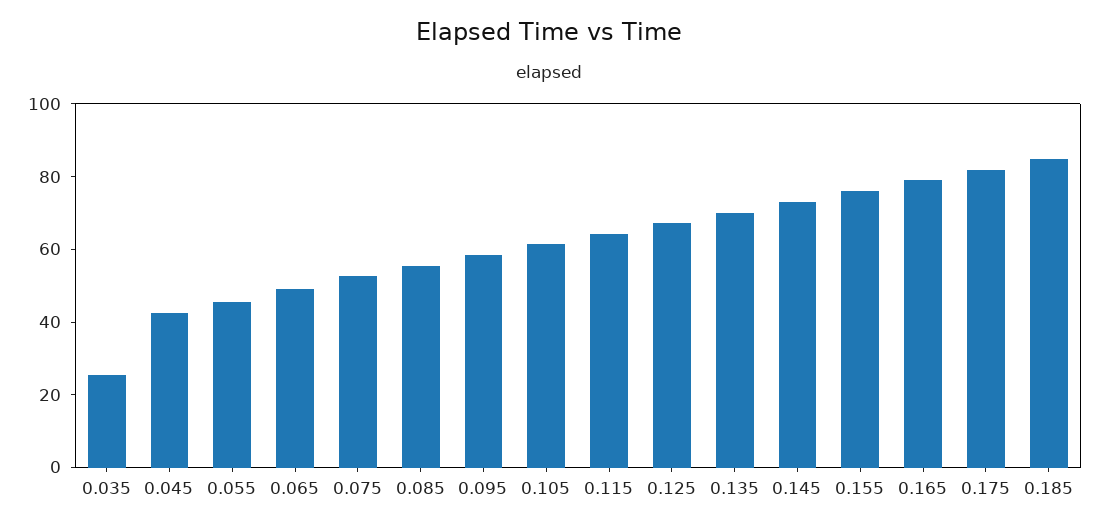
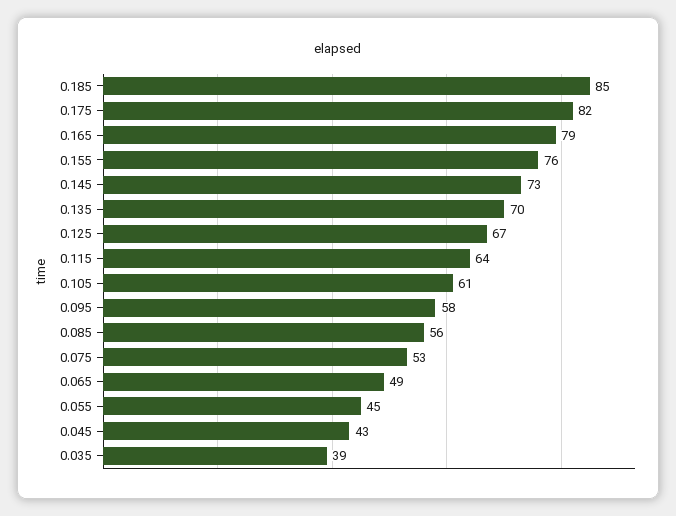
0.035: 25 -> 39

